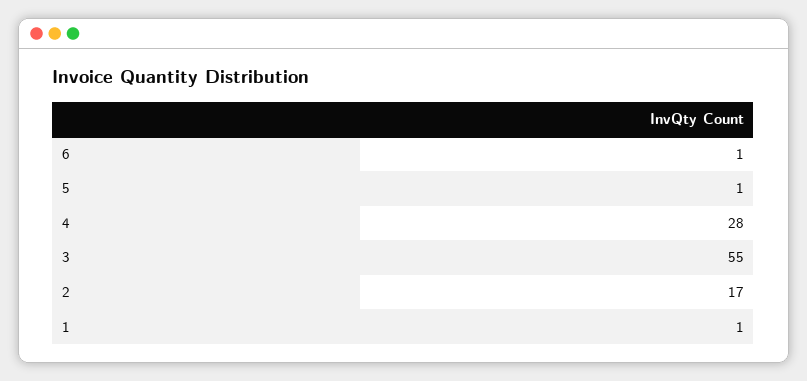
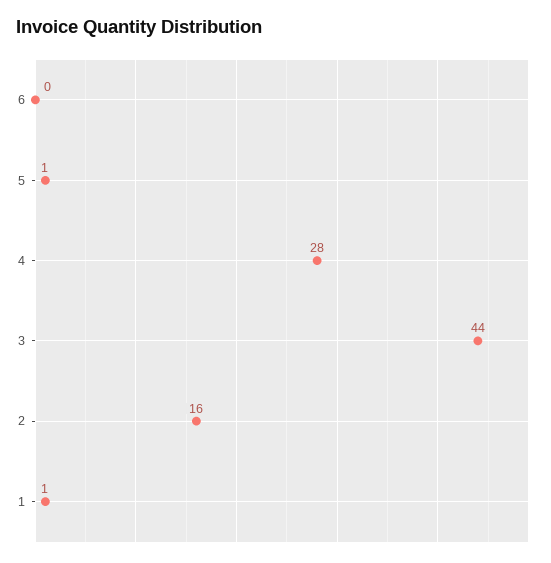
6: 1 -> 0
3: 55 -> 44
2: 17 -> 16

